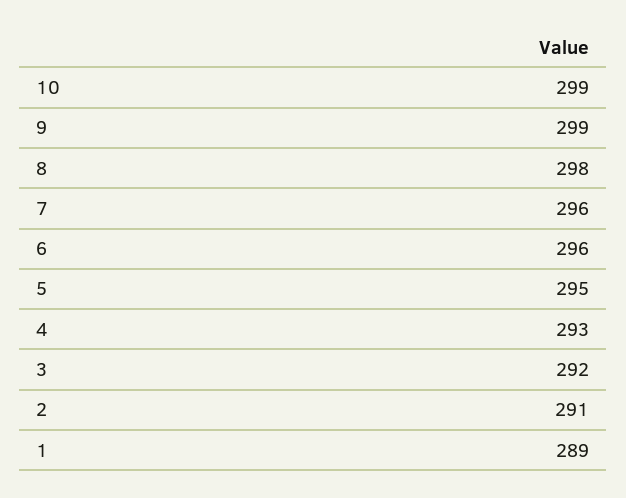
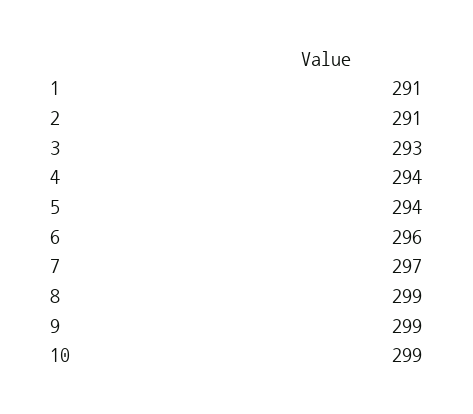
8: 298 -> 299
7: 296 -> 297
5: 295 -> 294
4: 293 -> 294
3: 292 -> 293
1: 289 -> 291

